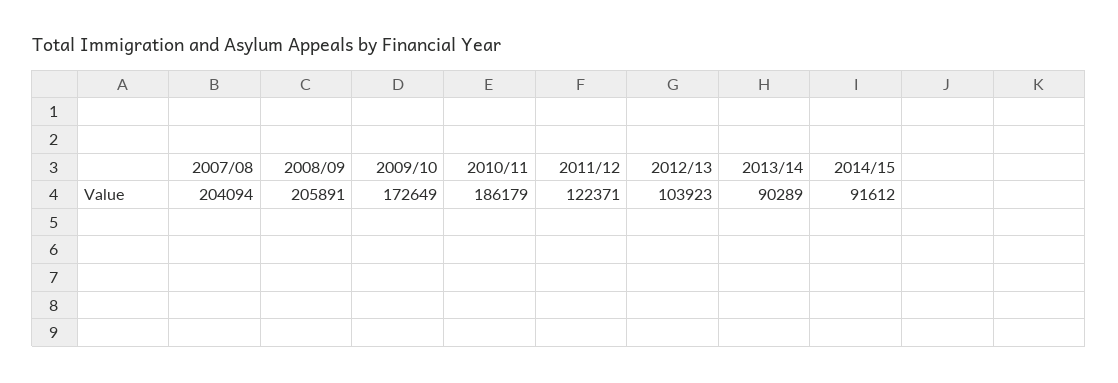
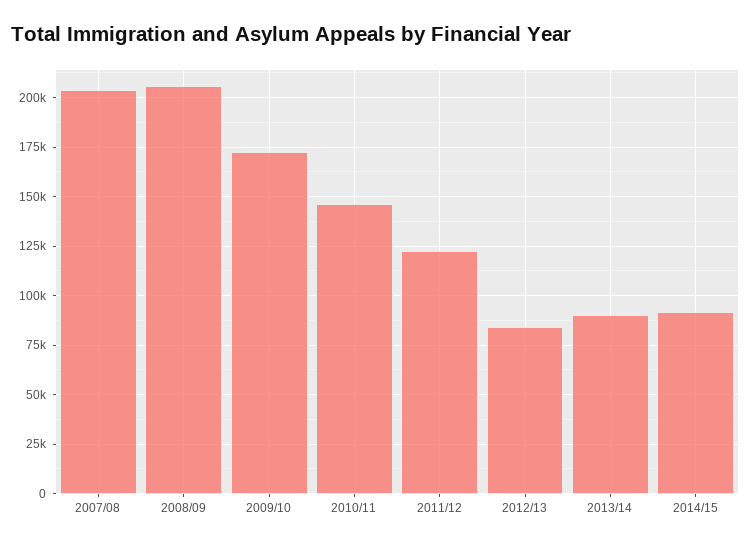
2010/11: 186179 -> 145000
2012/13: 103923 -> 85000

